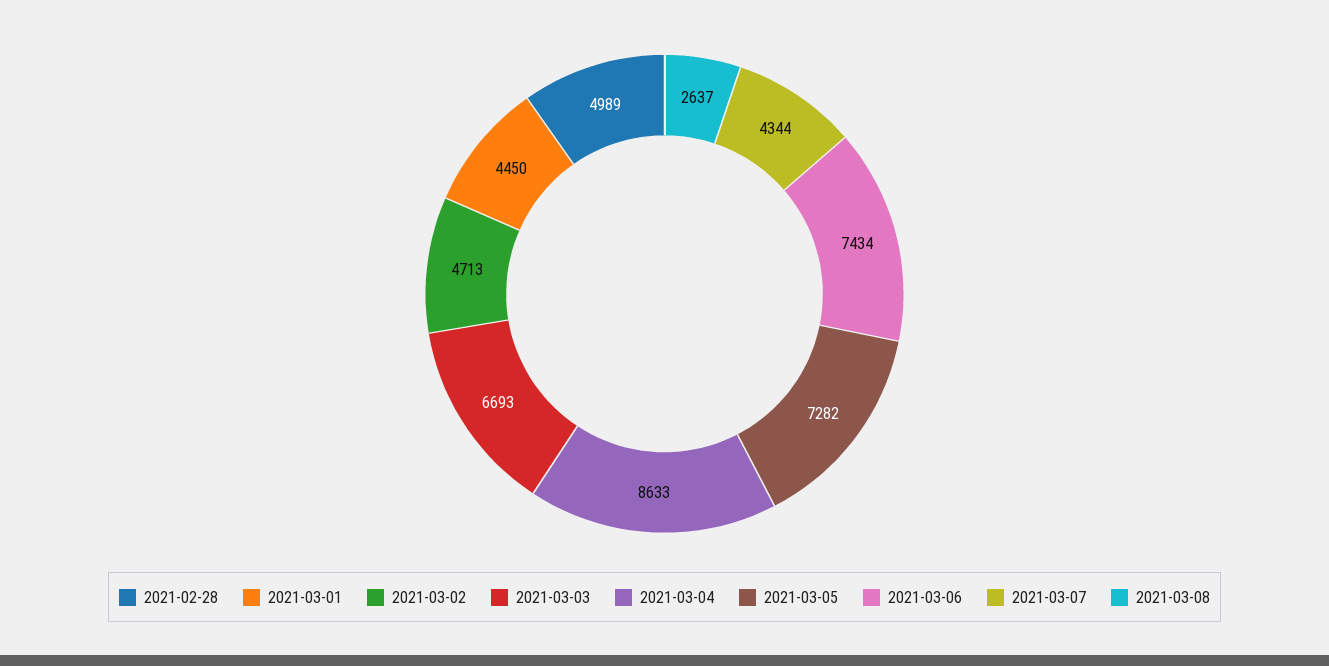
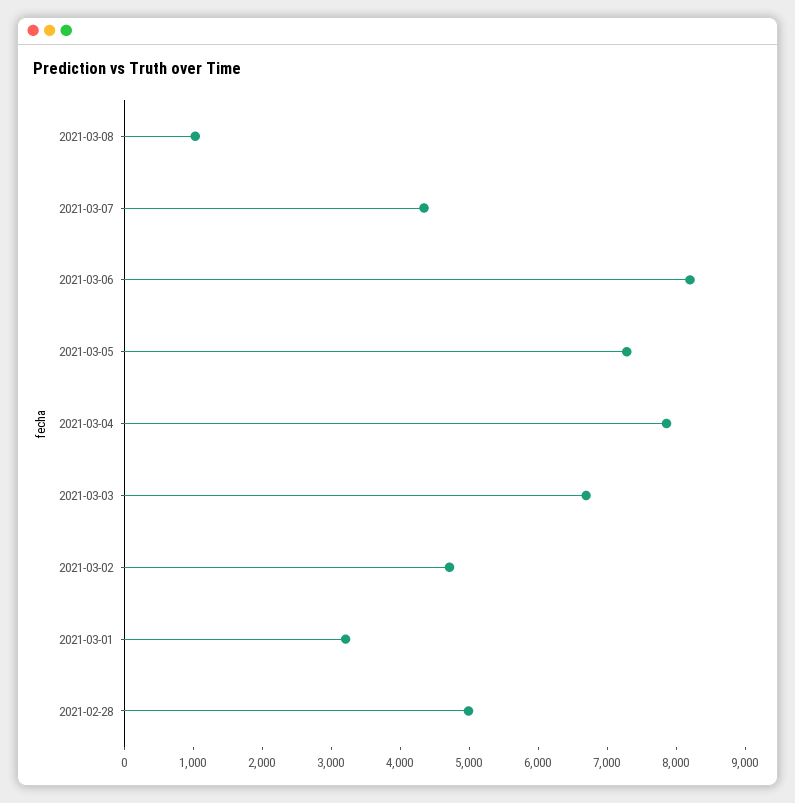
2021-03-01: 4450 -> 3200
2021-03-04: 8633 -> 7800
2021-03-06: 7434 -> 8200
2021-03-08: 2637 -> 1000

